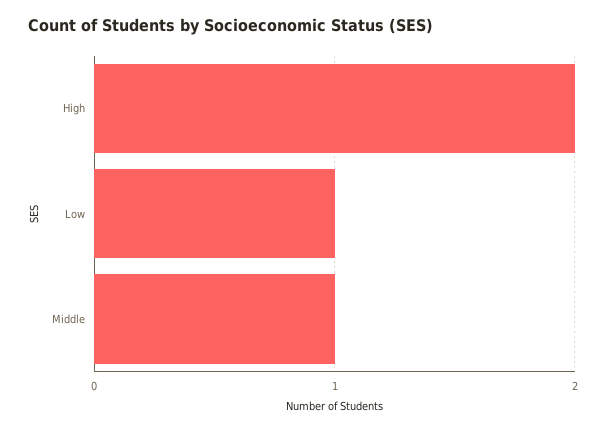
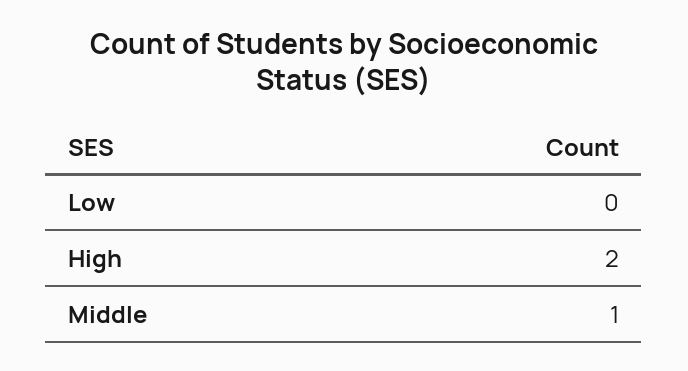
Low: 1 -> 0

